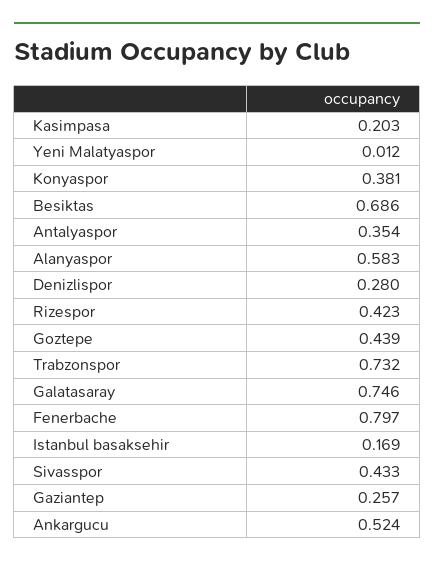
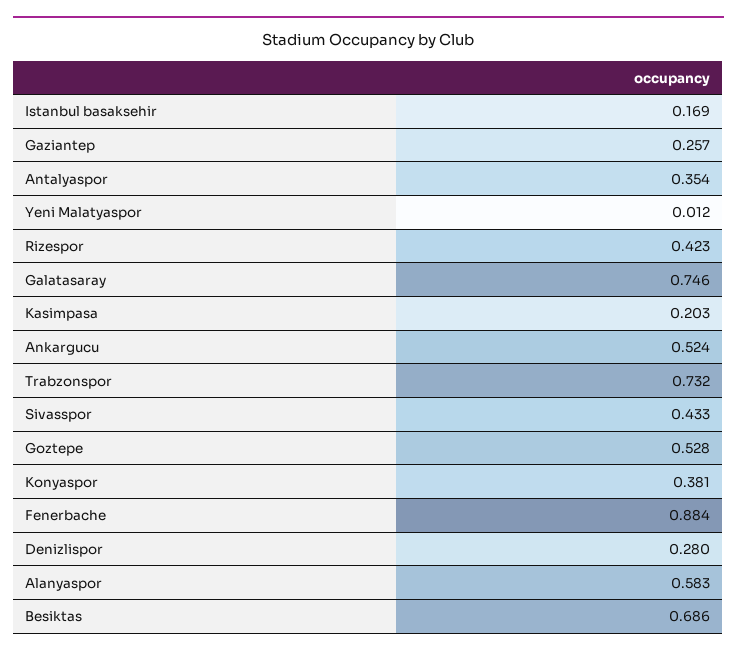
Goztepe: 0.439 -> 0.528
Fenerbache: 0.797 -> 0.884

